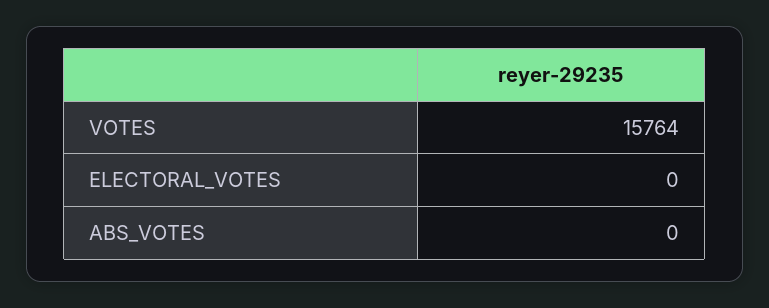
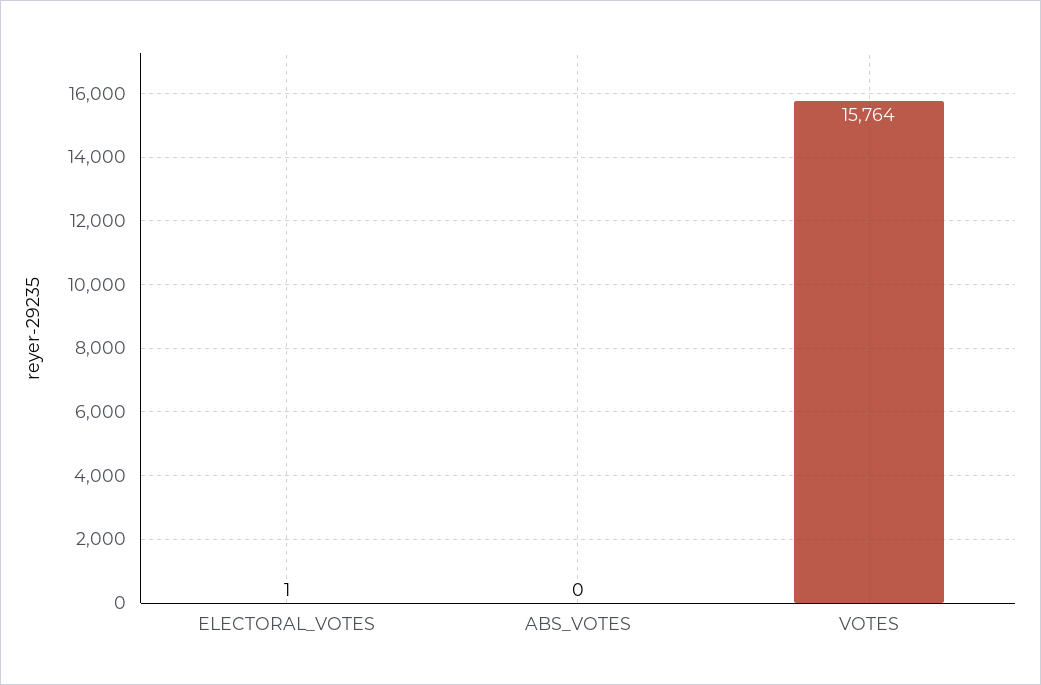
ELECTORAL_VOTES: 0 -> 1

